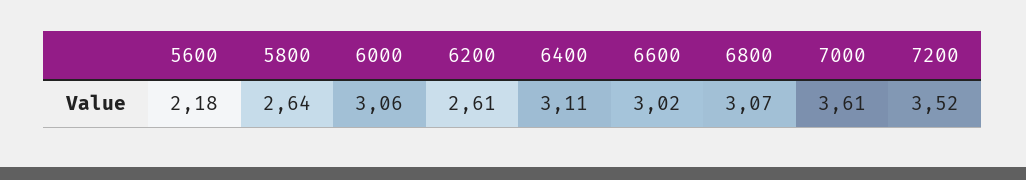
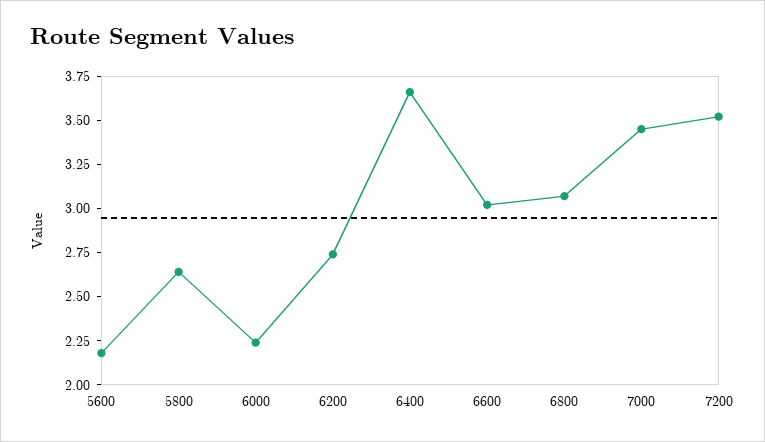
6000: 3.06 -> 2.25
6200: 2.61 -> 2.75
6400: 3.11 -> 3.65
7000: 3.61 -> 3.45

